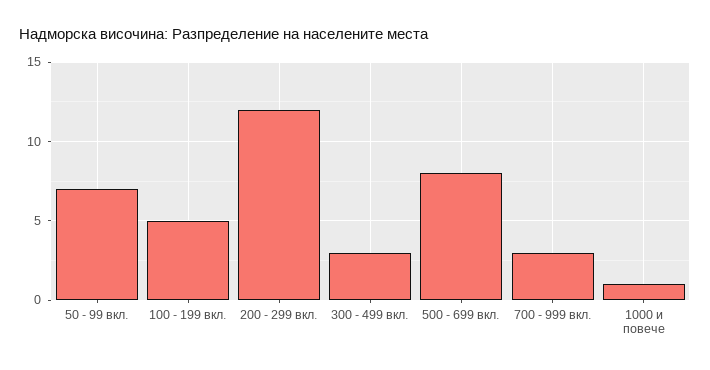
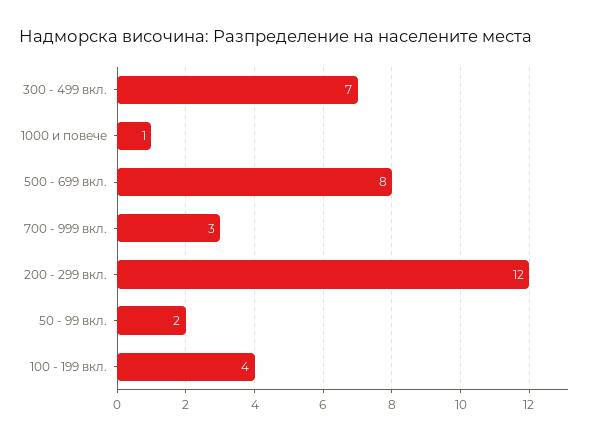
50 - 99 вкл.: 7 -> 2
100 - 199 вкл.: 5 -> 4
300 - 499 вкл.: 3 -> 7

